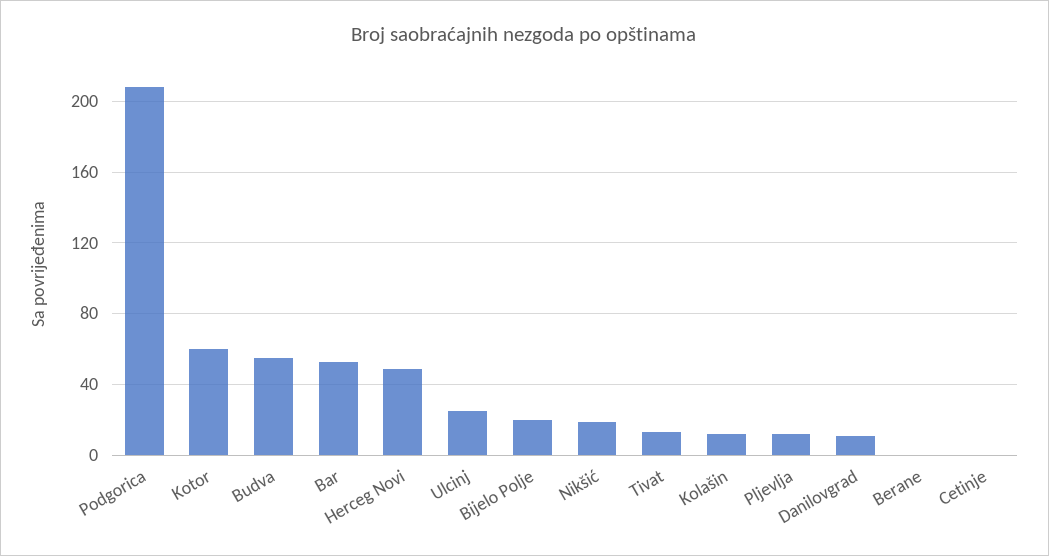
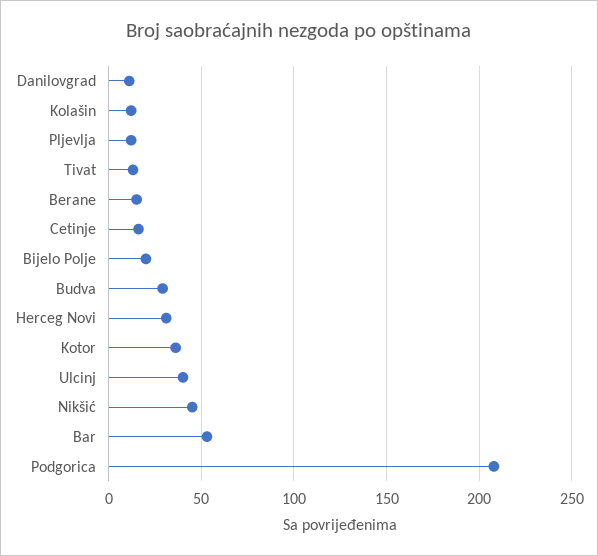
Kotor: 60 -> 35
Budva: 55 -> 30
Herceg Novi: 50 -> 30
Ulcinj: 25 -> 40
Nikšić: 20 -> 45
Berane: 0 -> 15
Cetinje: 0 -> 15

